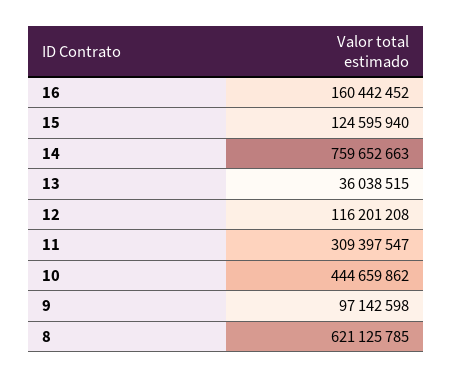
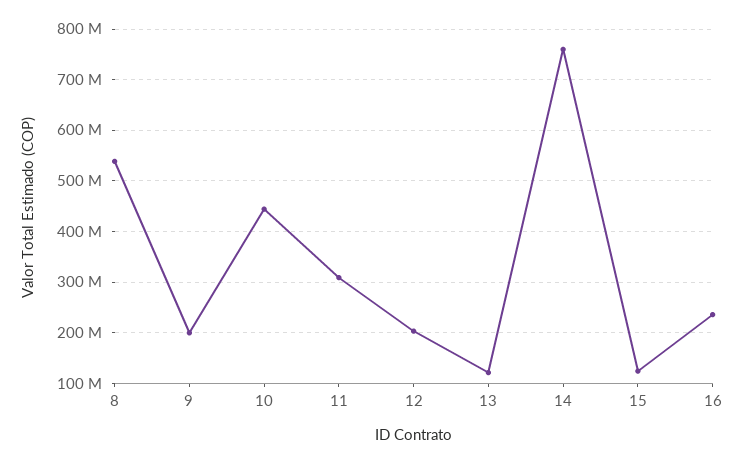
16: 160442452 -> 240000000
13: 36038515 -> 120000000
12: 116201208 -> 200000000
9: 97142598 -> 200000000
8: 621125785 -> 540000000

